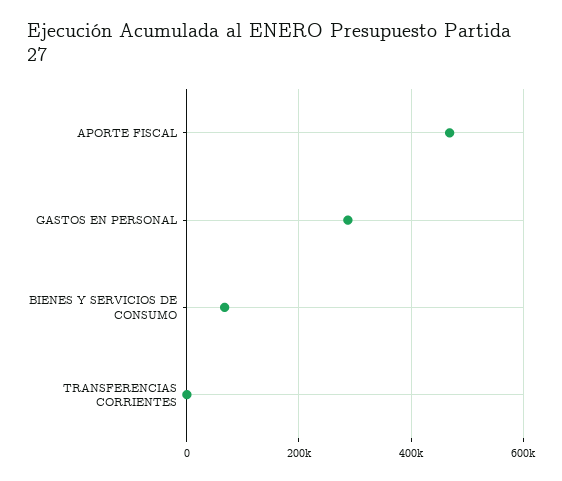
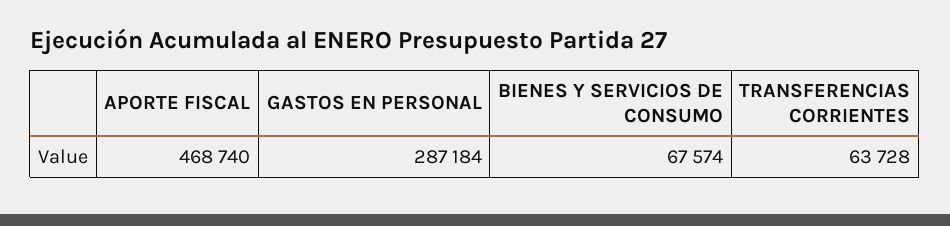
TRANSFERENCIAS CORRIENTES: 0 -> 63728

